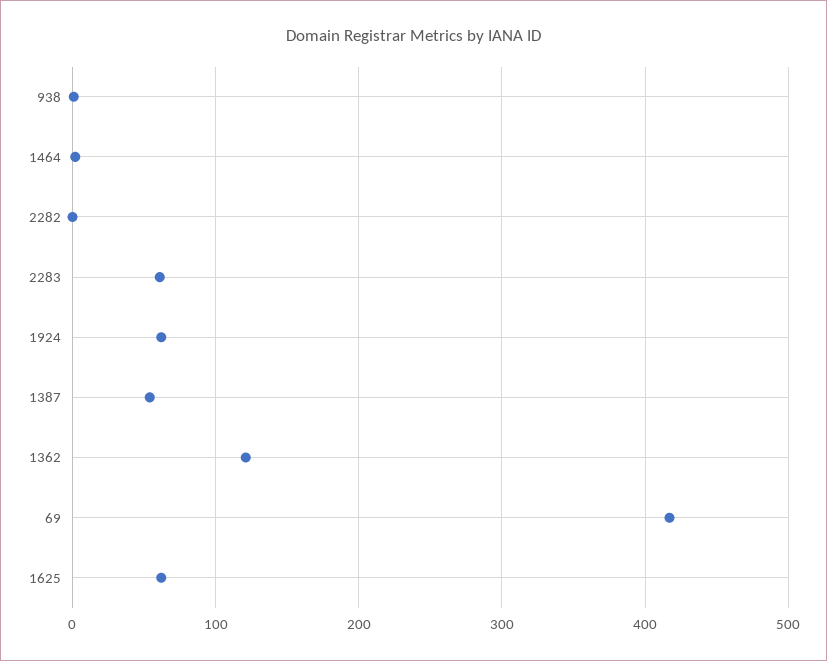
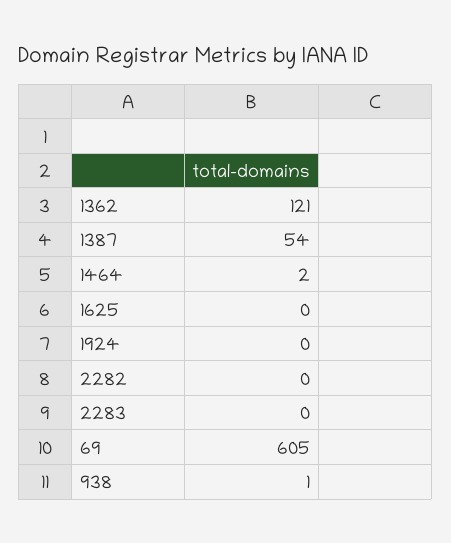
2283: 60 -> 0
1924: 60 -> 0
69: 420 -> 605
1625: 60 -> 0

